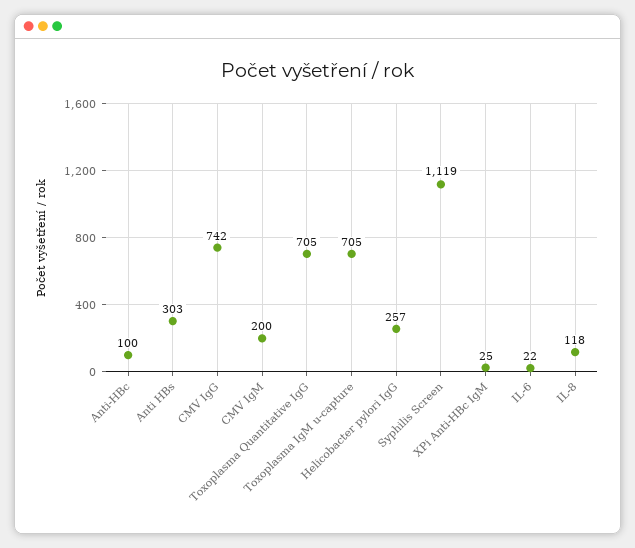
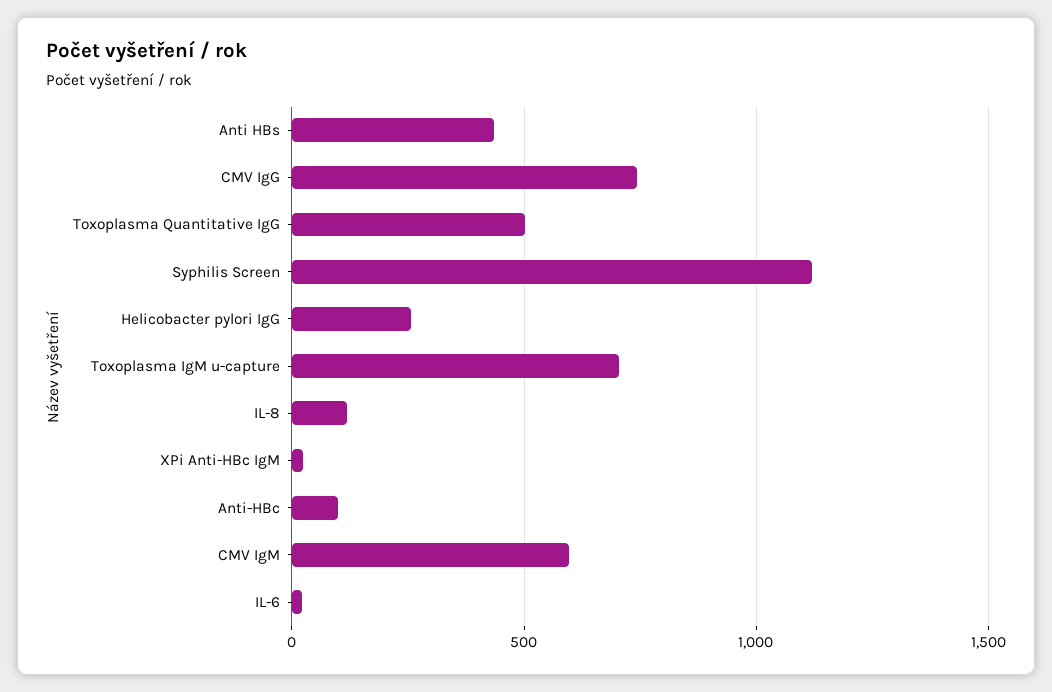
Anti HBs: 303 -> 450
CMV IgM: 200 -> 600
Toxoplasma Quantitative IgG: 705 -> 500

